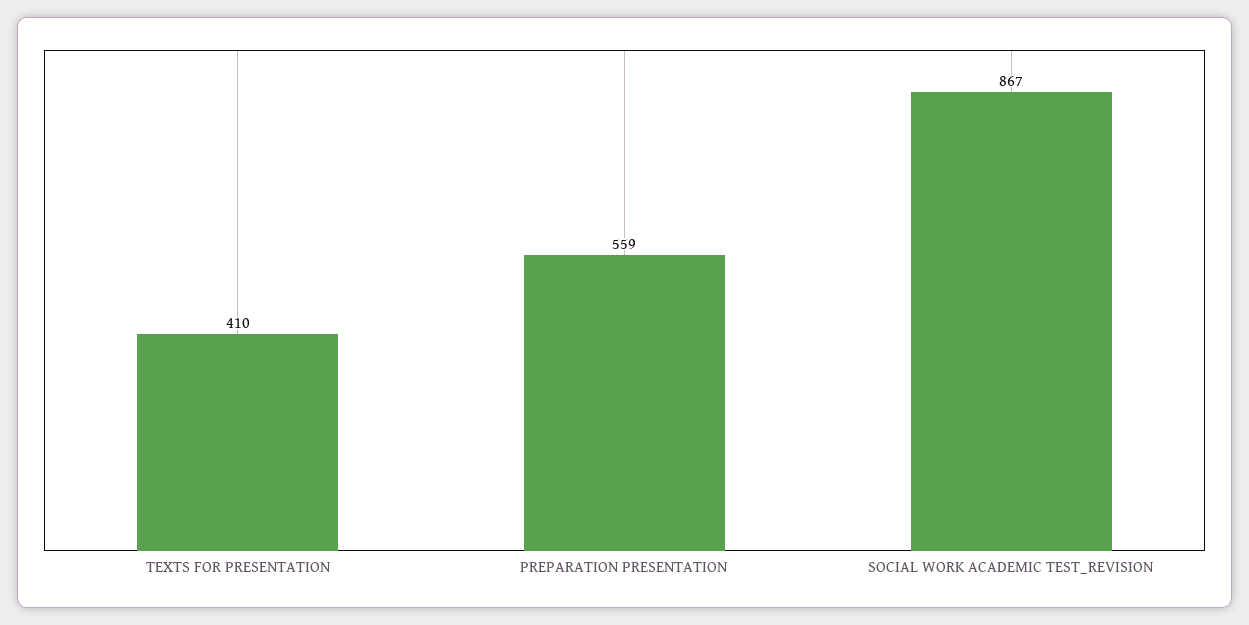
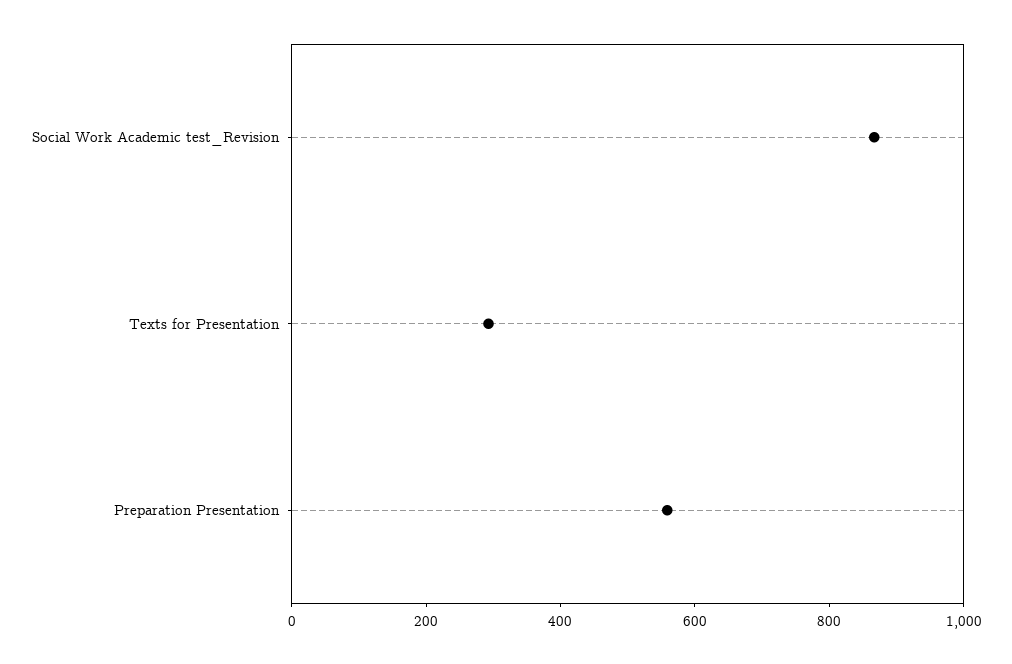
TEXTS FOR PRESENTATION: 410 -> 300

